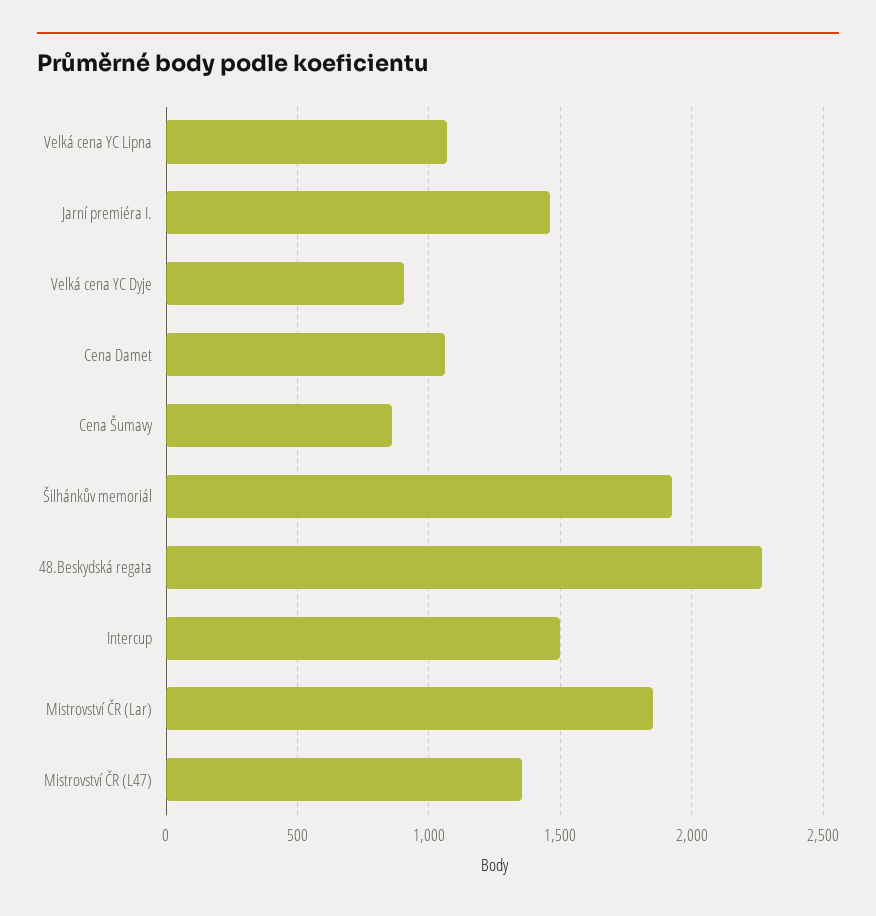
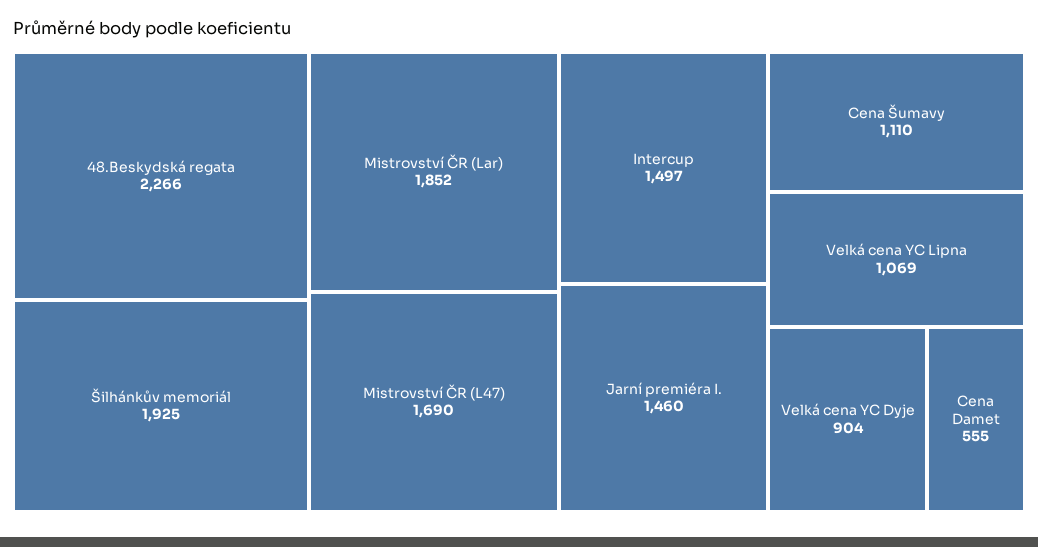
Cena Damet: 1050 -> 555
Cena Šumavy: 850 -> 1110
Mistrovství ČR (L47): 1350 -> 1690

